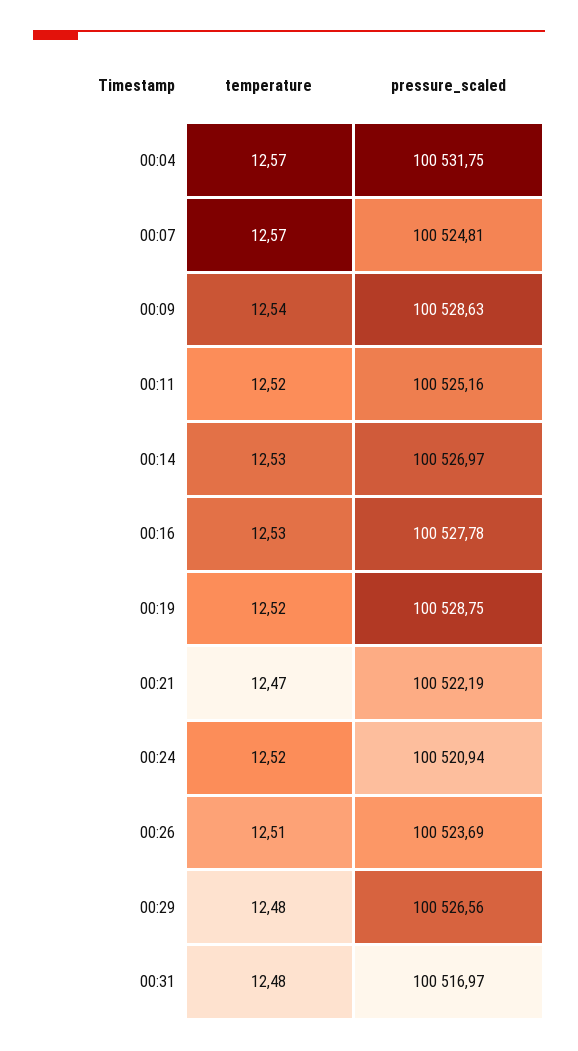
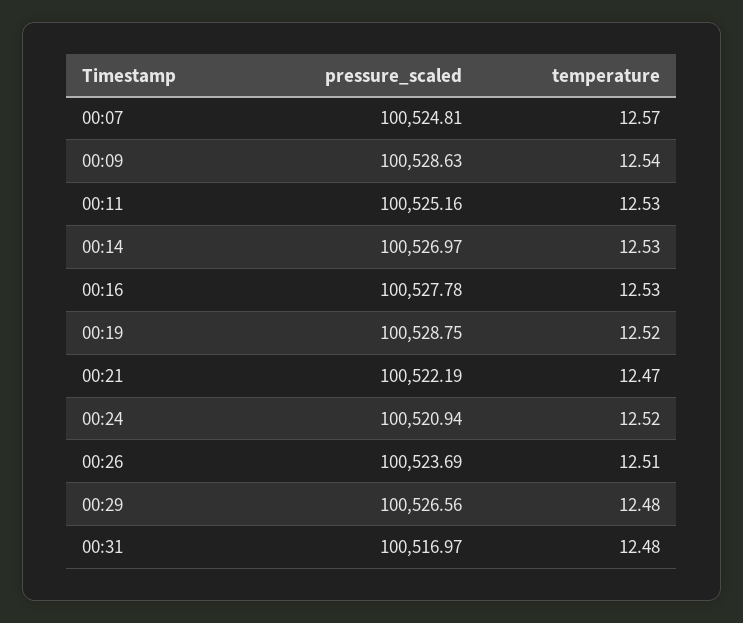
temperature, 00:04: 12.57 -> none
pressure_scaled, 00:04: 100531.75 -> none
temperature, 00:11: 12.52 -> 12.53

